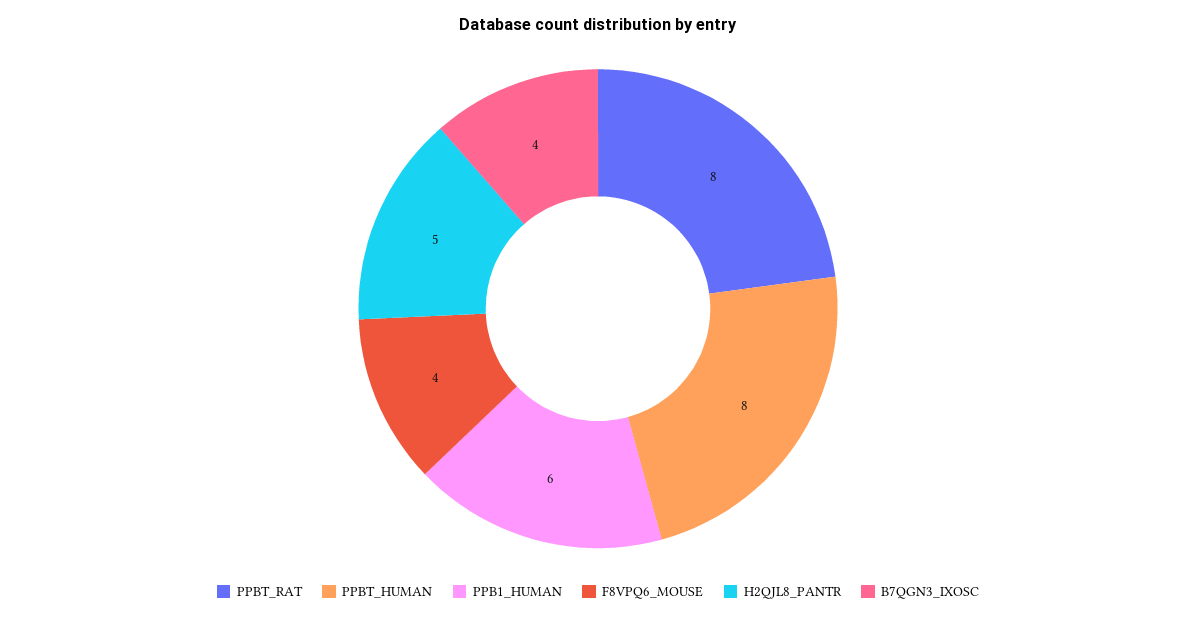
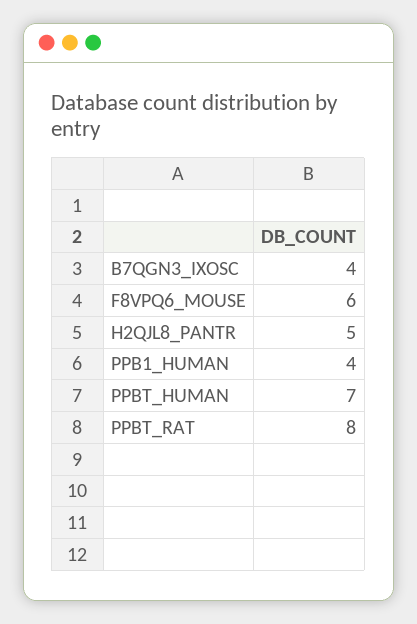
PPBT_HUMAN: 8 -> 7
PPB1_HUMAN: 6 -> 4
F8VPQ6_MOUSE: 4 -> 6

